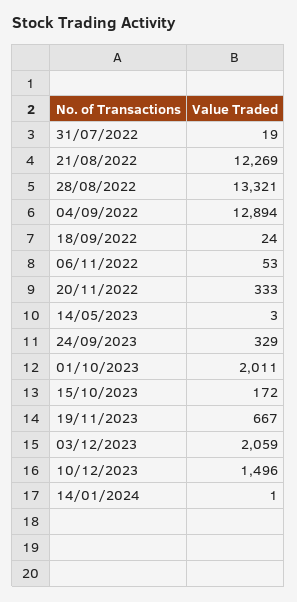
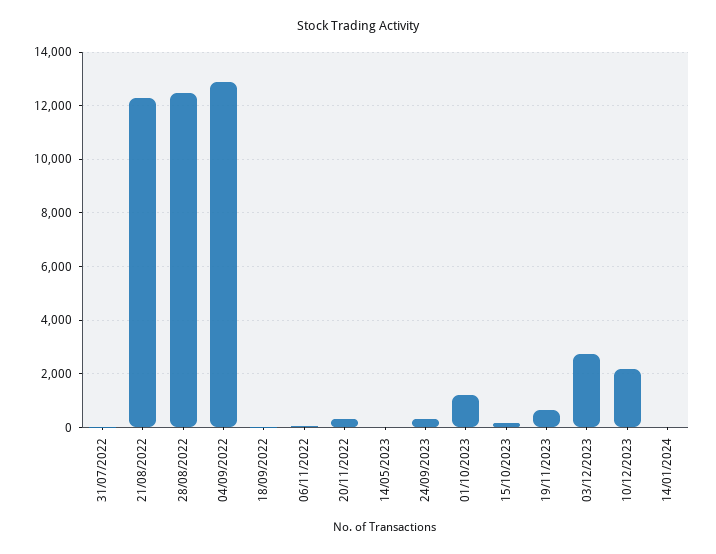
28/08/2022: 13321 -> 12500
01/10/2023: 2011 -> 1250
03/12/2023: 2059 -> 2750
10/12/2023: 1496 -> 2250

